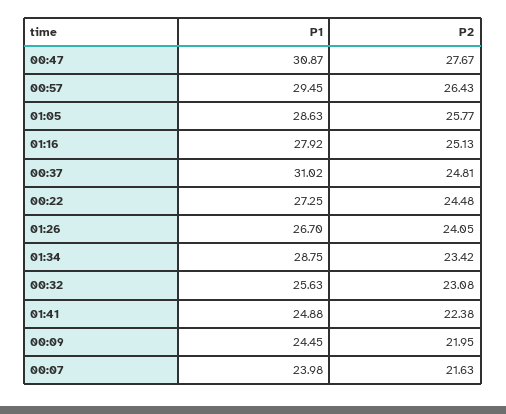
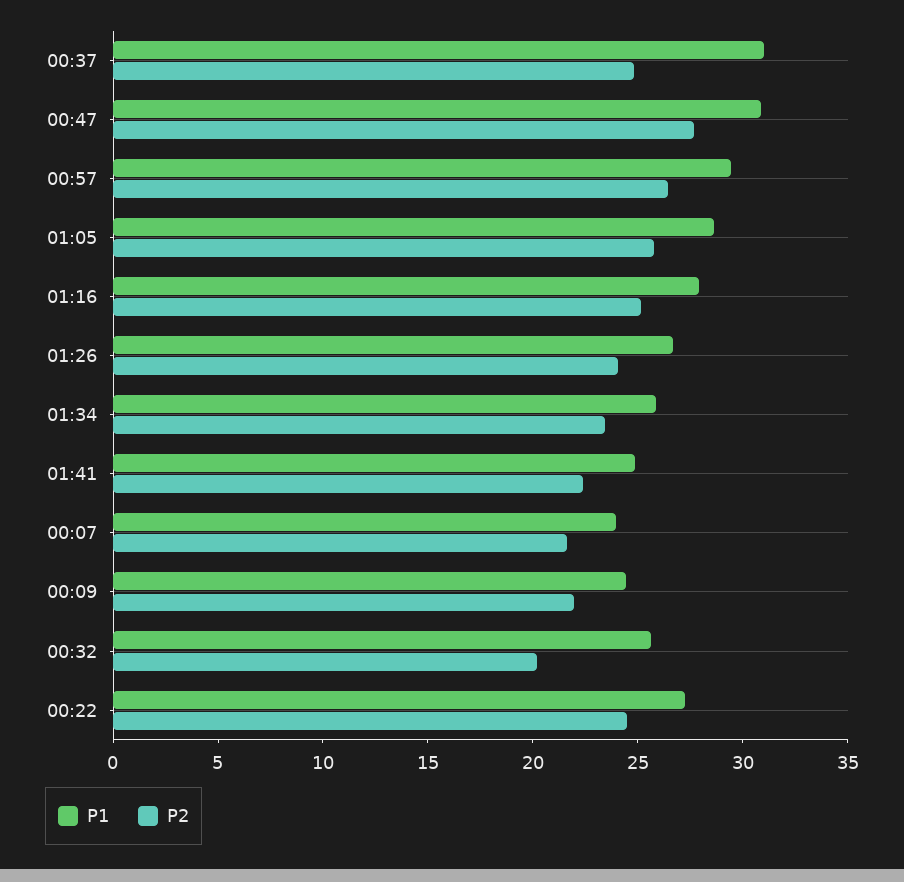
P1, 01:34: 28.75 -> 26
P2, 00:32: 23.08 -> 20

